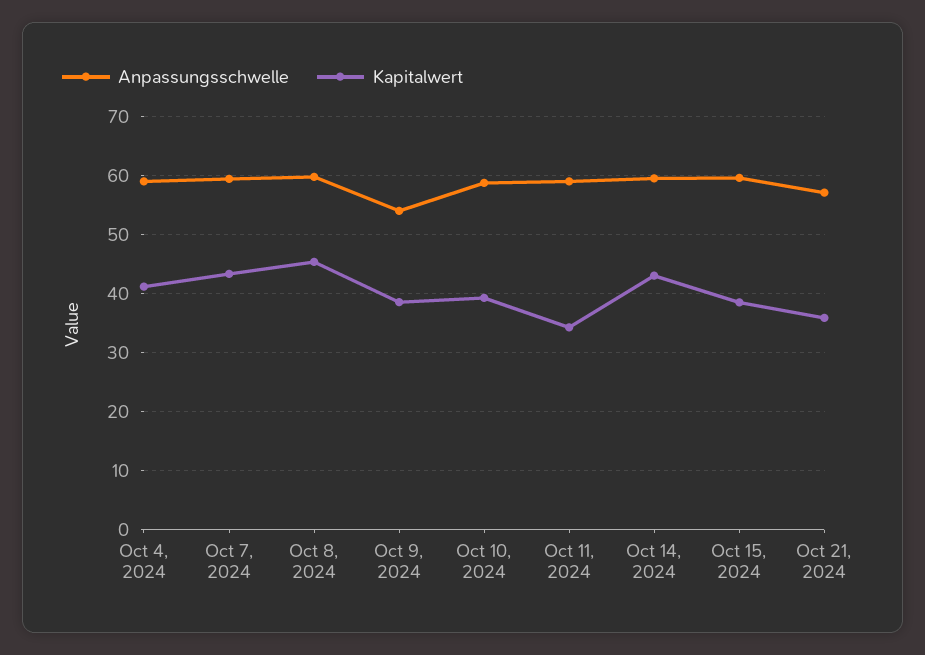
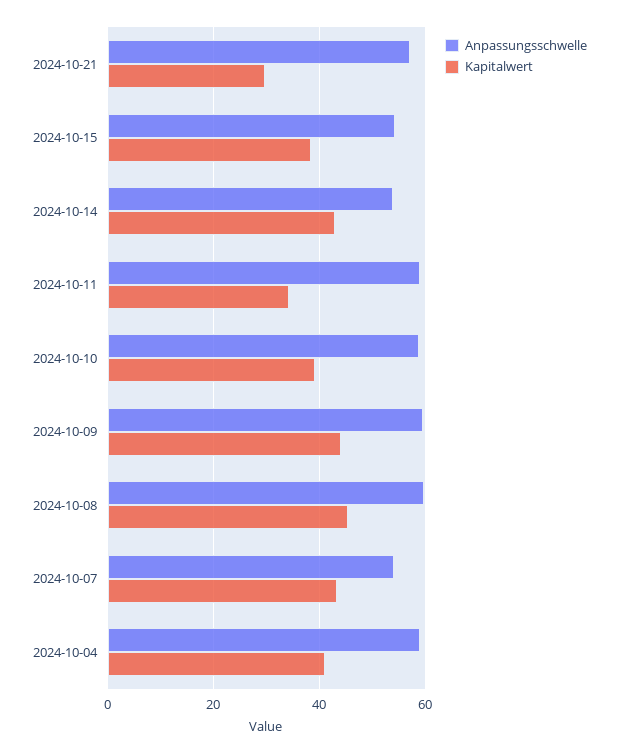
Anpassungsschwelle, Oct 7, 2024: 60 -> 54
Anpassungsschwelle, Oct 9, 2024: 54 -> 60
Kapitalwert, Oct 9, 2024: 38 -> 44
Anpassungsschwelle, Oct 14, 2024: 60 -> 54
Anpassungsschwelle, Oct 15, 2024: 60 -> 54
Kapitalwert, Oct 21, 2024: 36 -> 30

